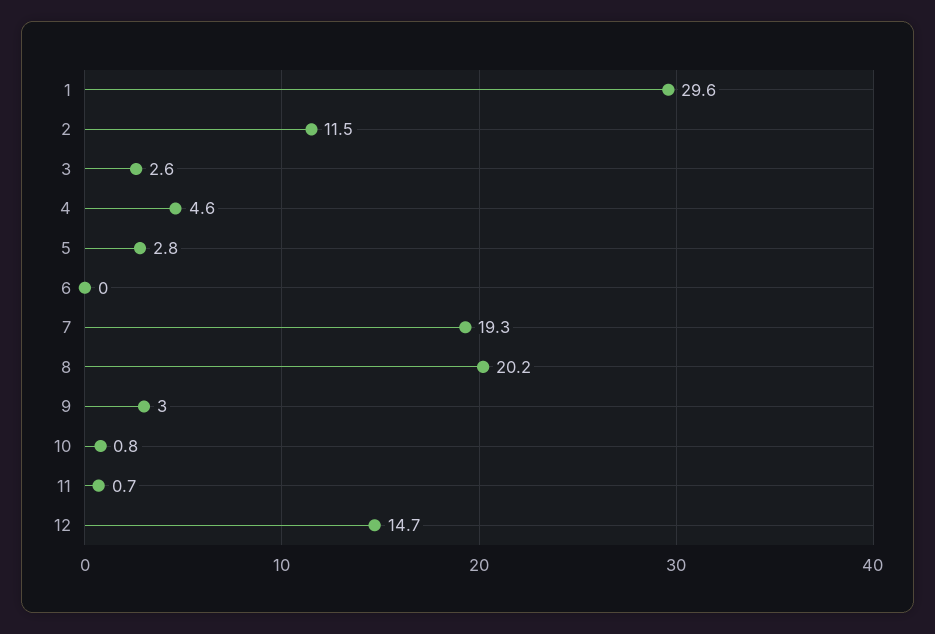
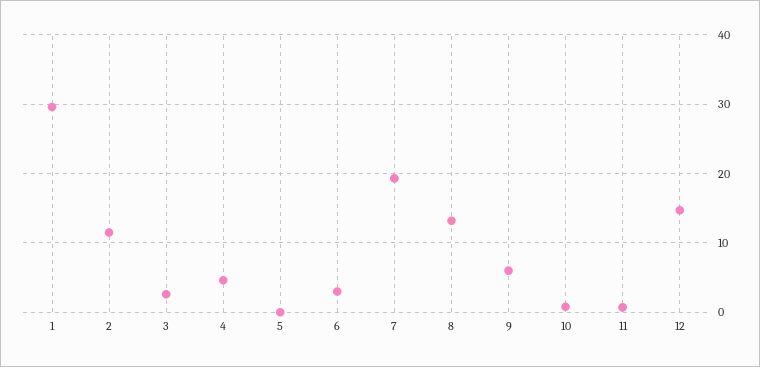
5: 2.8 -> 0
6: 0 -> 3
8: 20.2 -> 13
9: 3 -> 6

